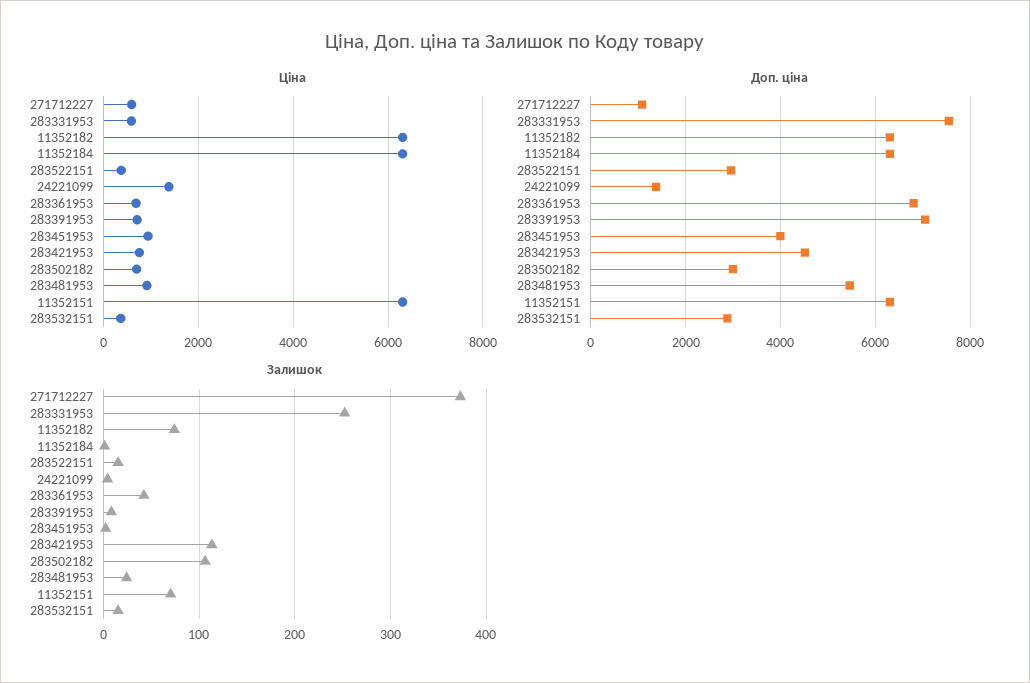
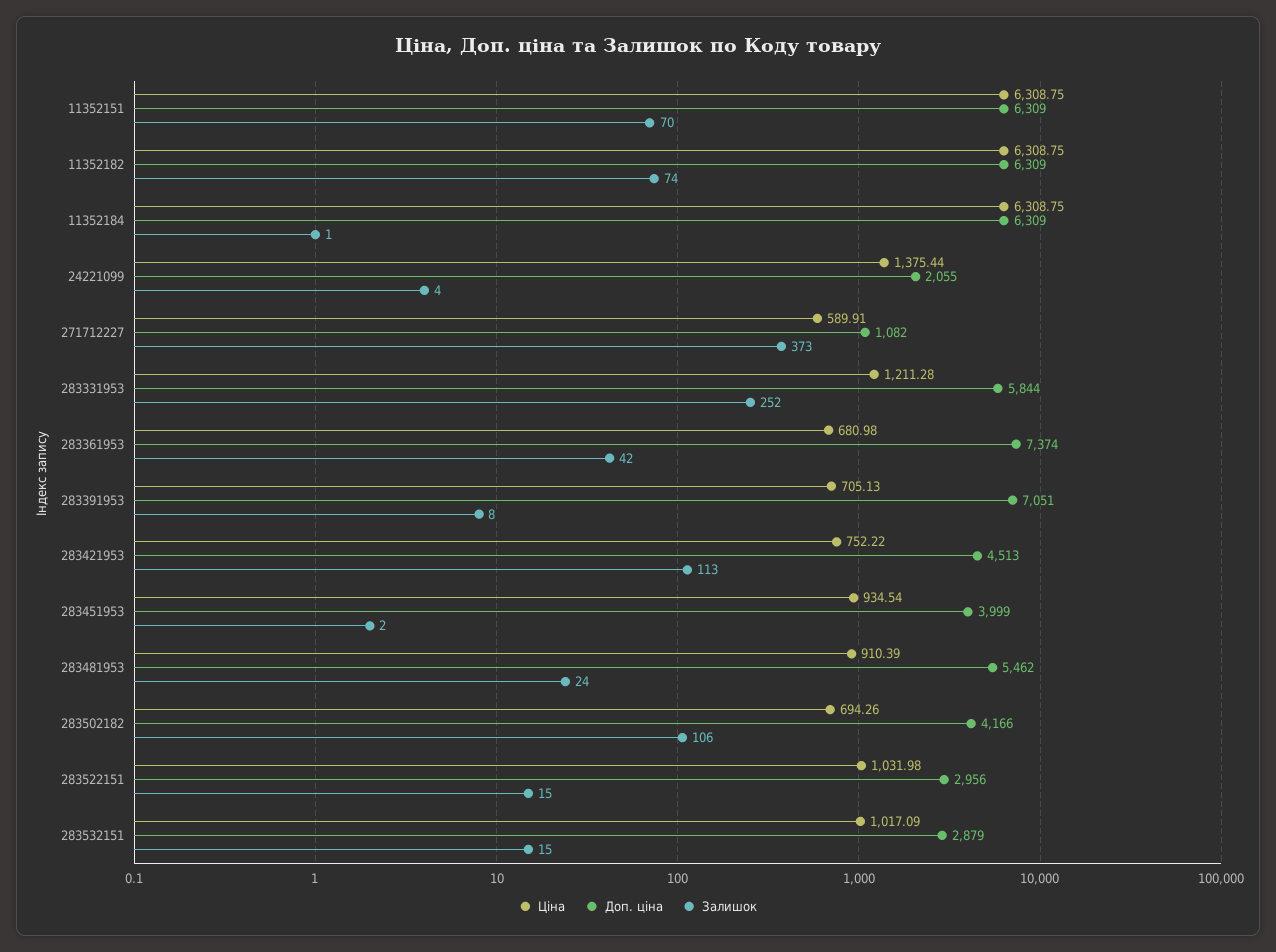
Ціна, 283331953: 600 -> 1211.28
Ціна, 283522151: 400 -> 1031.98
Ціна, 283532151: 400 -> 1017.09
Доп. ціна, 283331953: 7600 -> 5844
Доп. ціна, 24221099: 1400 -> 2055
Доп. ціна, 283361953: 6800 -> 7374
Доп. ціна, 283502182: 3000 -> 4166

